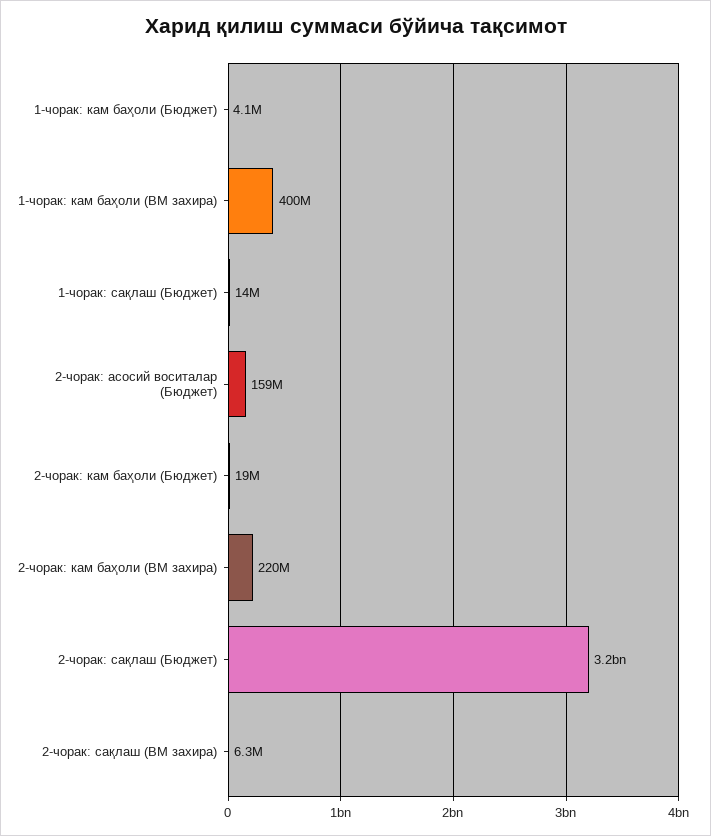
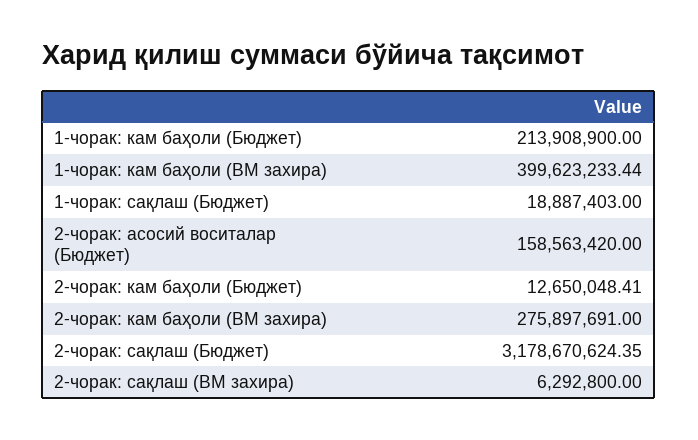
1-чорак: кам баҳоли (Бюджет): 4100000 -> 213908900
1-чорак: сақлаш (Бюджет): 14000000 -> 18887403
2-чорак: кам баҳоли (Бюджет): 19000000 -> 12650048.41
2-чорак: кам баҳоли (ВМ захира): 220000000 -> 275897691

